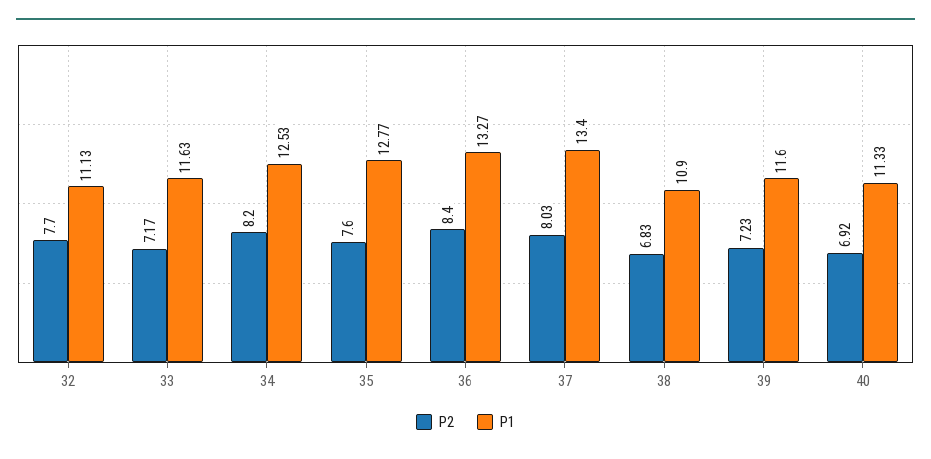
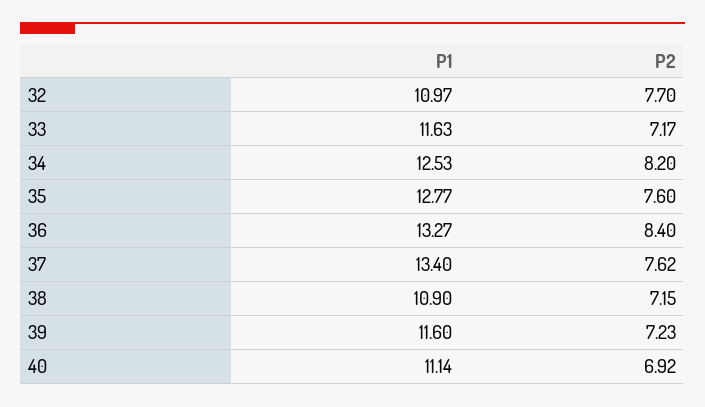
P1, 32: 11.13 -> 10.97
P2, 37: 8.03 -> 7.62
P2, 38: 6.83 -> 7.15
P1, 40: 11.33 -> 11.14

